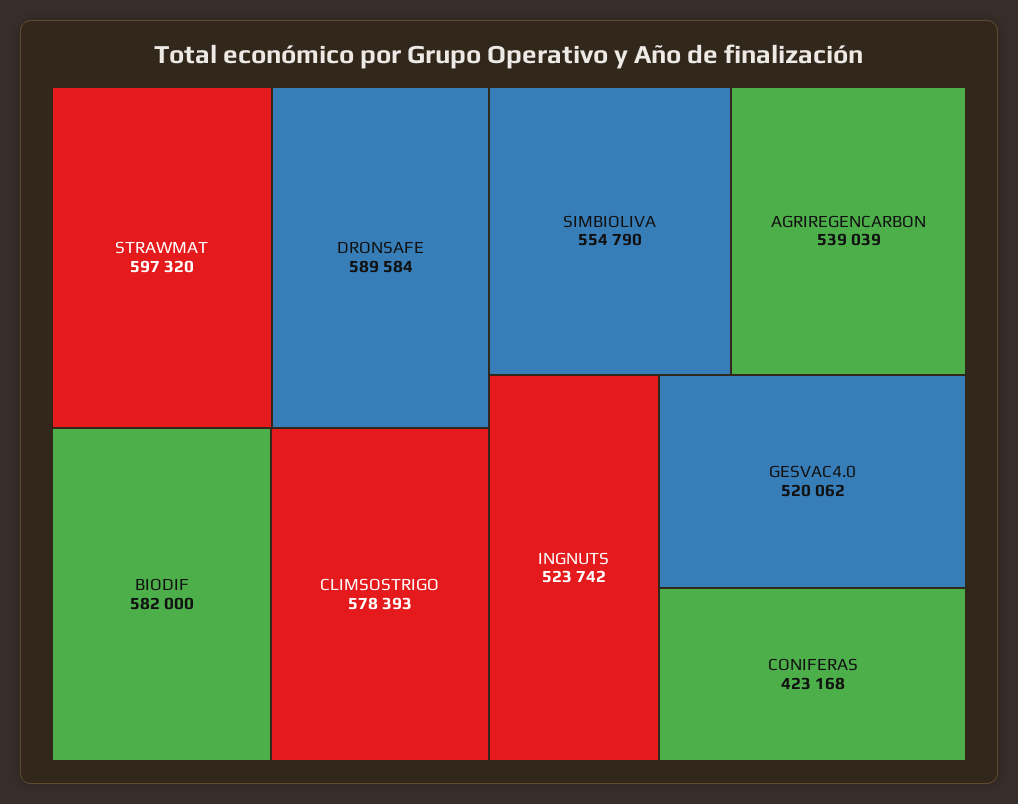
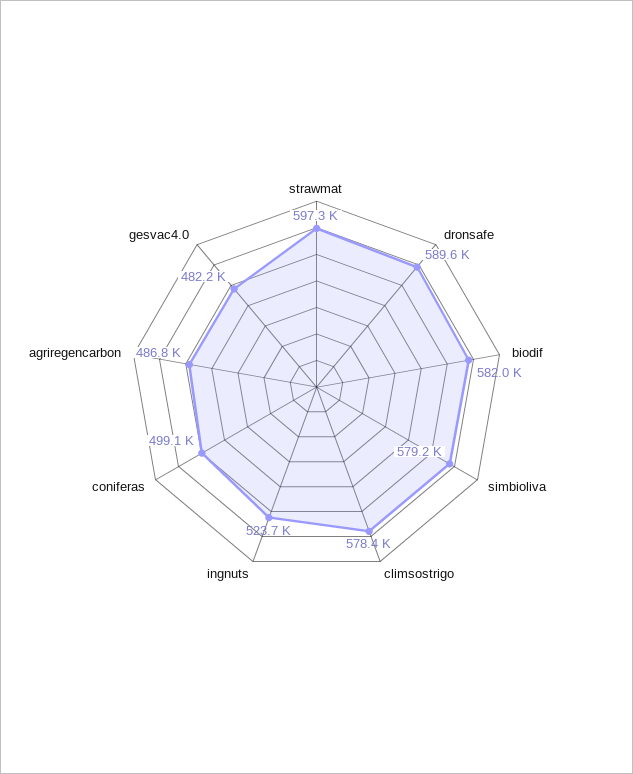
SIMBIOLIVA: 554790 -> 579200
AGRIREGENCARBON: 539039 -> 486800
GESVAC4.0: 520062 -> 482200
CONIFERAS: 423168 -> 499100

